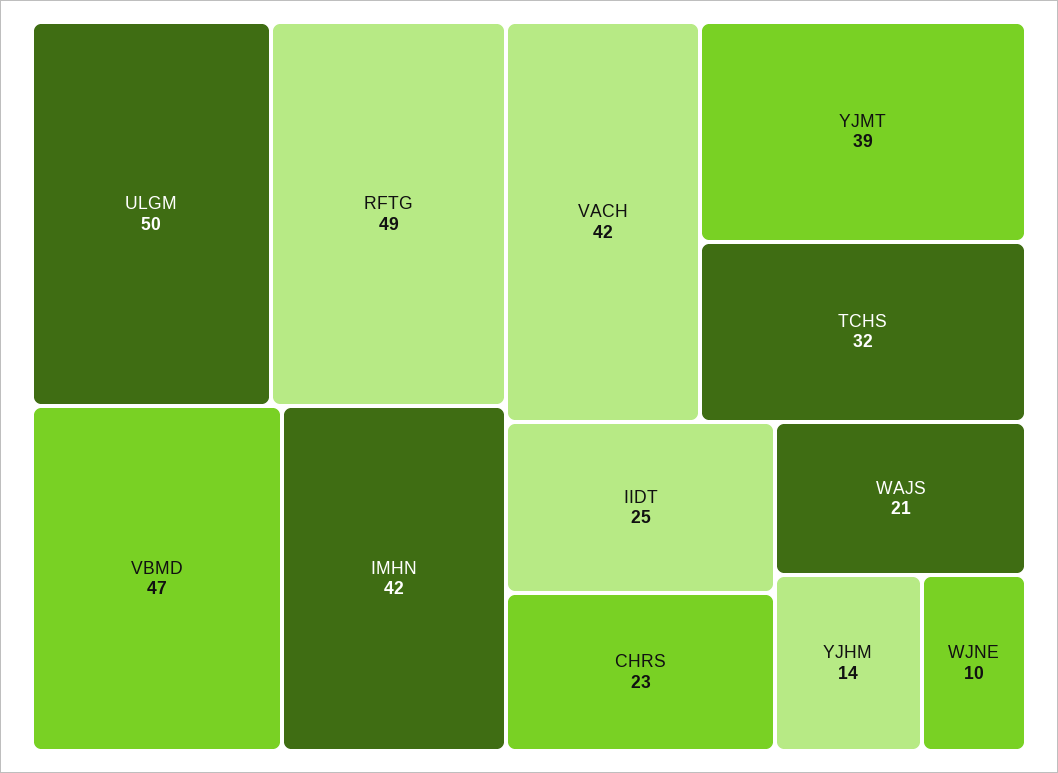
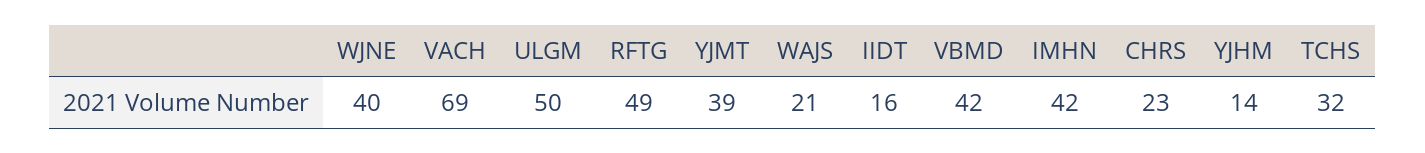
VBMD: 47 -> 42
VACH: 42 -> 69
IIDT: 25 -> 16
WJNE: 10 -> 40

